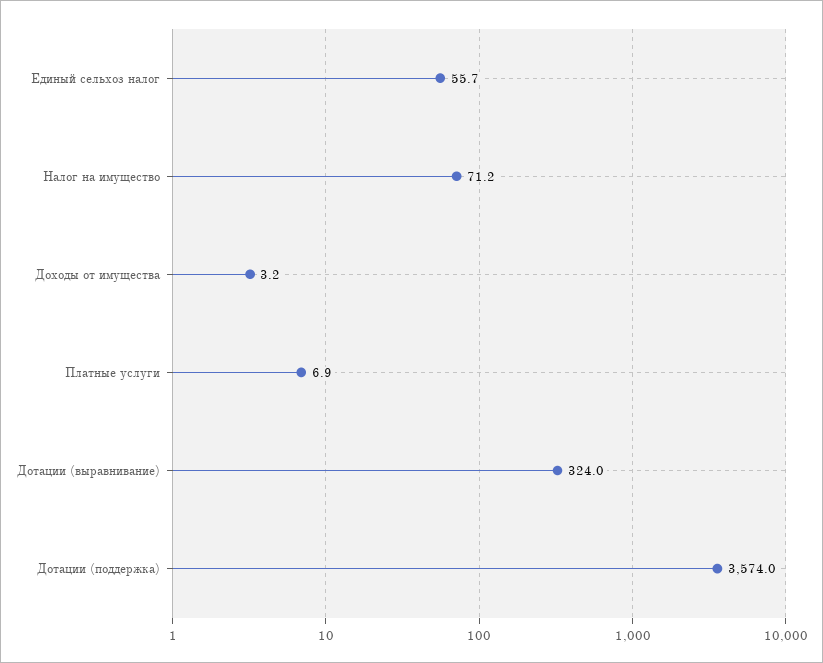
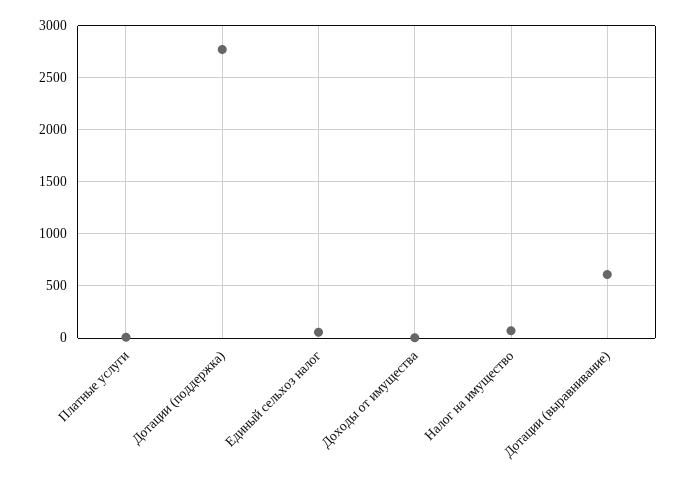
Дотации (выравнивание): 324 -> 600
Дотации (поддержка): 3574 -> 2800

